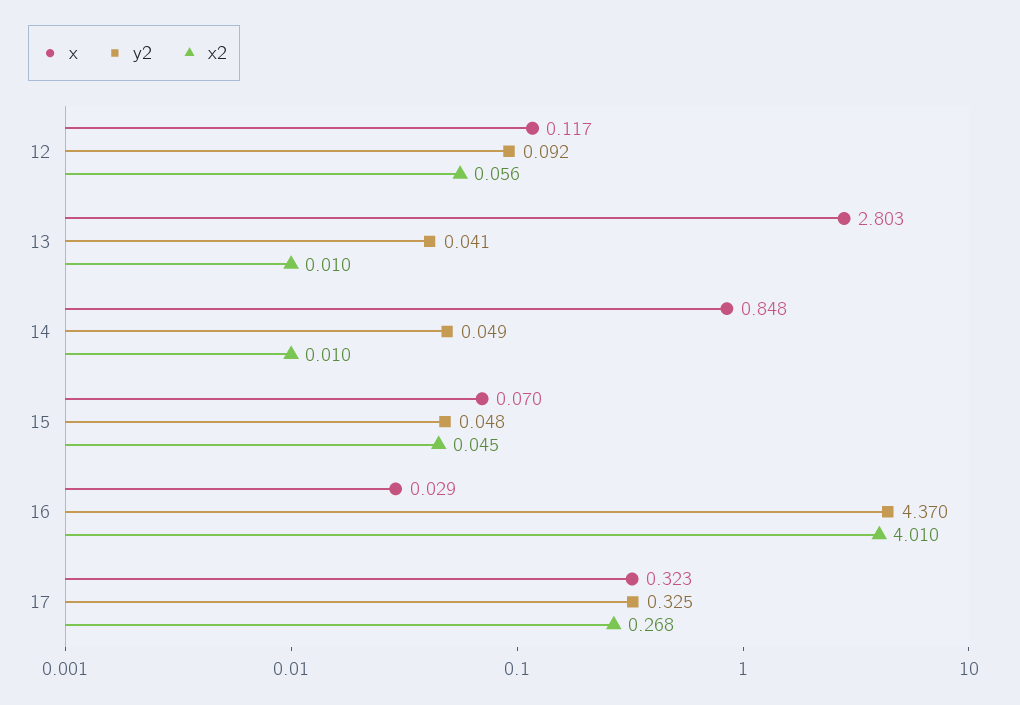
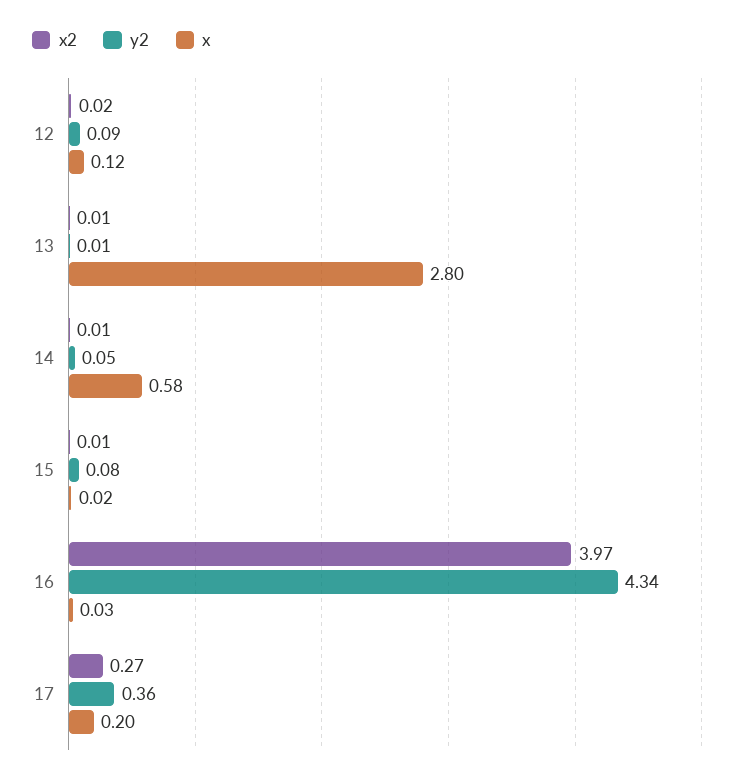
x2, 12: 0.056 -> 0.02
y2, 13: 0.041 -> 0.01
x, 14: 0.848 -> 0.58
x, 15: 0.07 -> 0.02
y2, 15: 0.048 -> 0.08
x2, 15: 0.045 -> 0.01
y2, 16: 4.37 -> 4.34
x2, 16: 4.01 -> 3.97
x, 17: 0.323 -> 0.2
y2, 17: 0.325 -> 0.36

